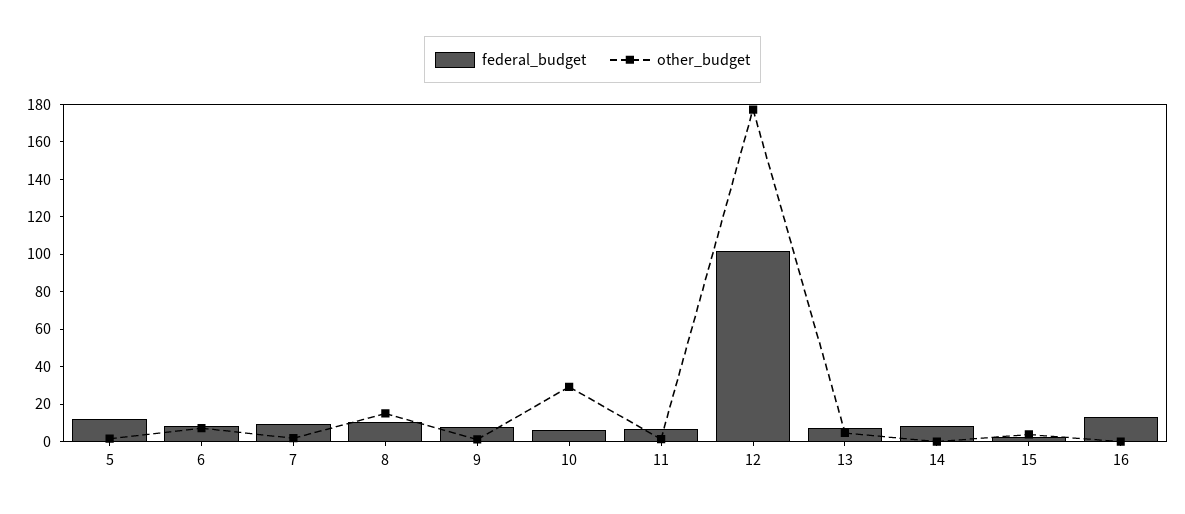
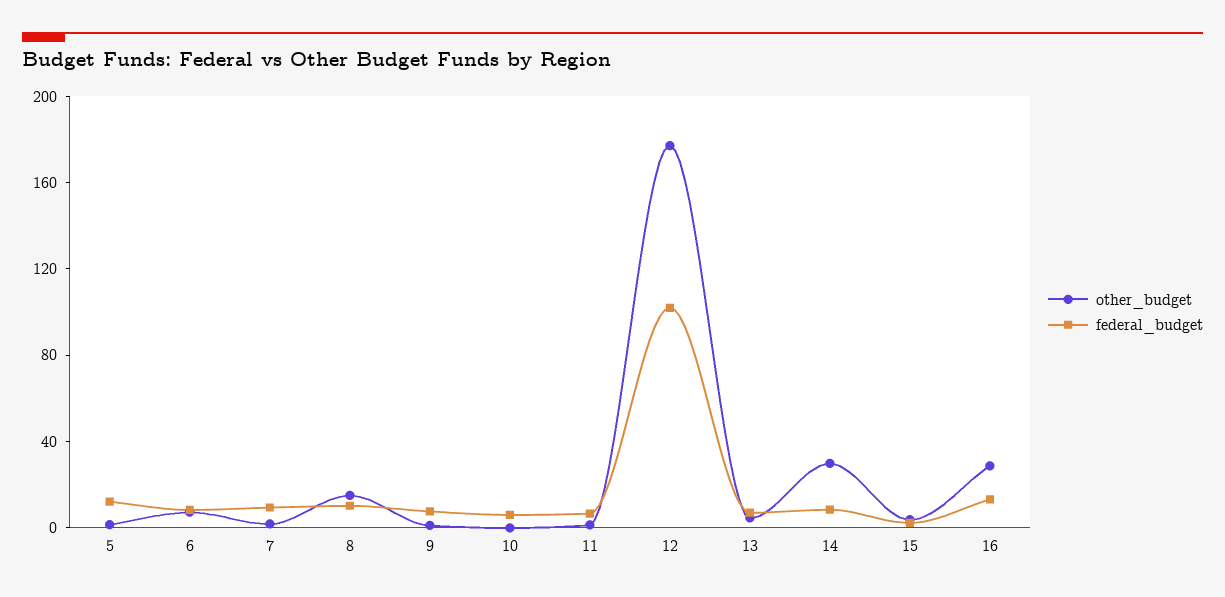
other_budget, 10: 30 -> 0
other_budget, 14: 0 -> 30
other_budget, 16: 0 -> 30

